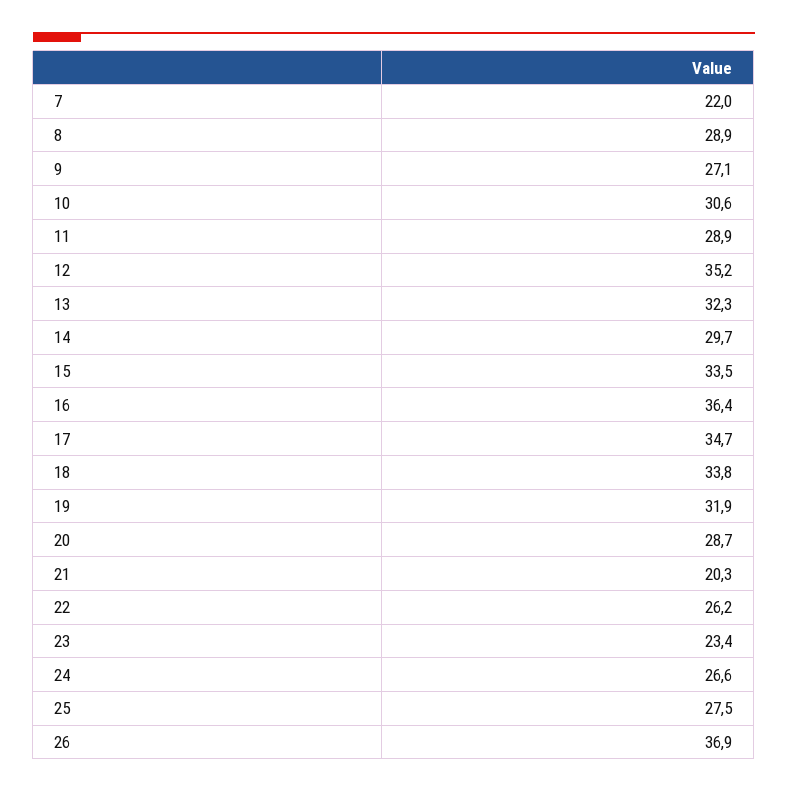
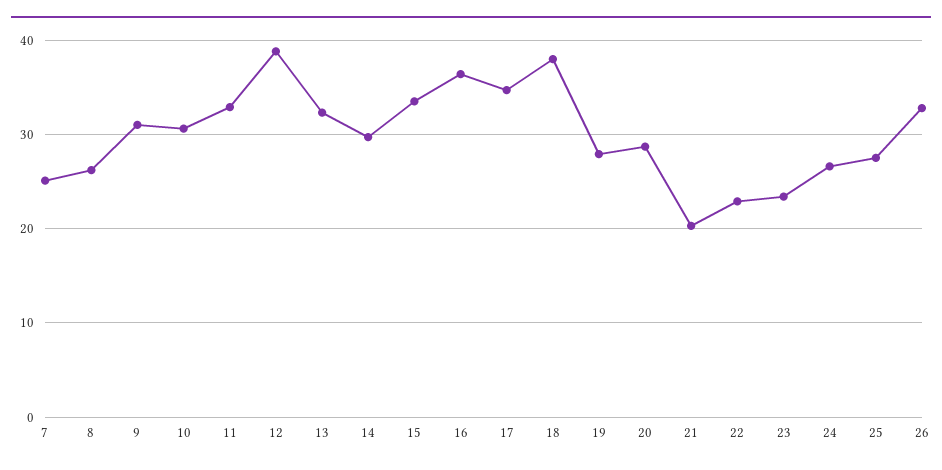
7: 22 -> 25
8: 28.9 -> 26
9: 27.1 -> 31
11: 28.9 -> 33
12: 35.2 -> 39
18: 33.8 -> 38
19: 31.9 -> 28
22: 26.2 -> 23
26: 36.9 -> 33

